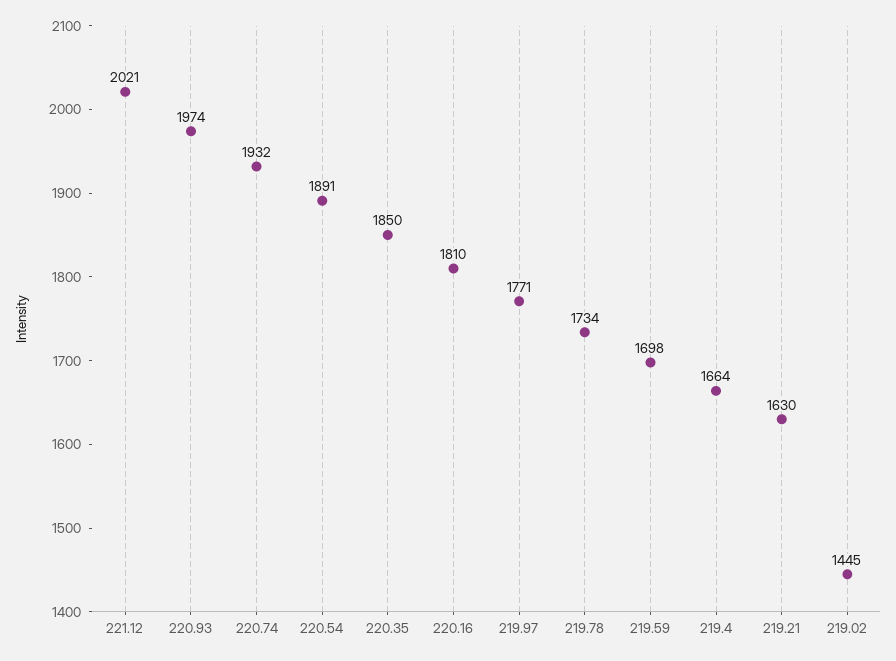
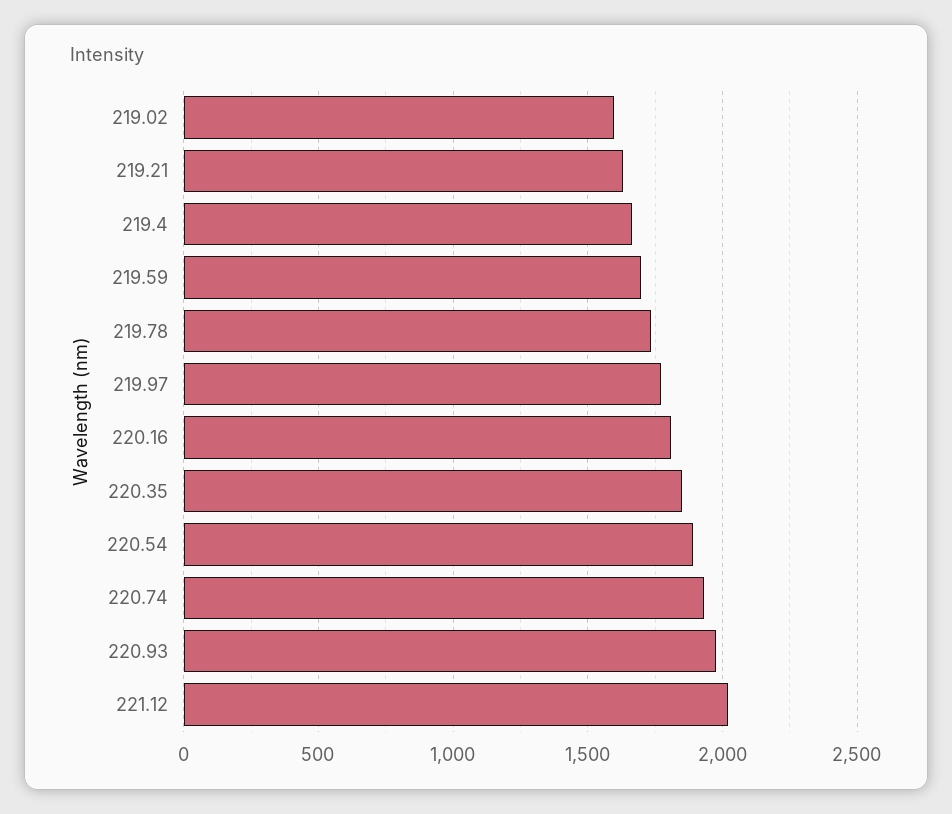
219.02: 1445 -> 1600

